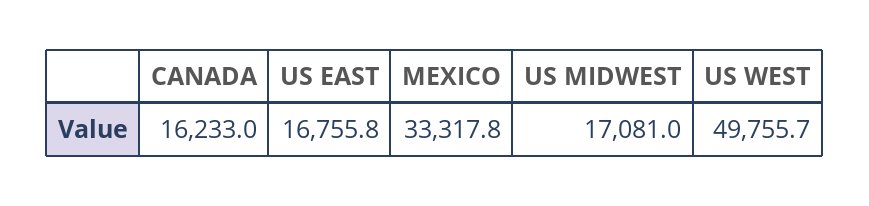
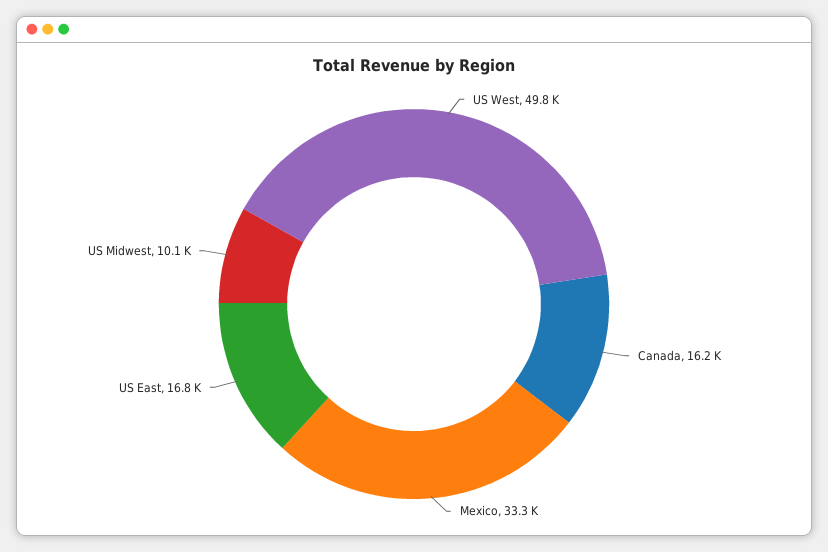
US MIDWEST: 17081 -> 10100

